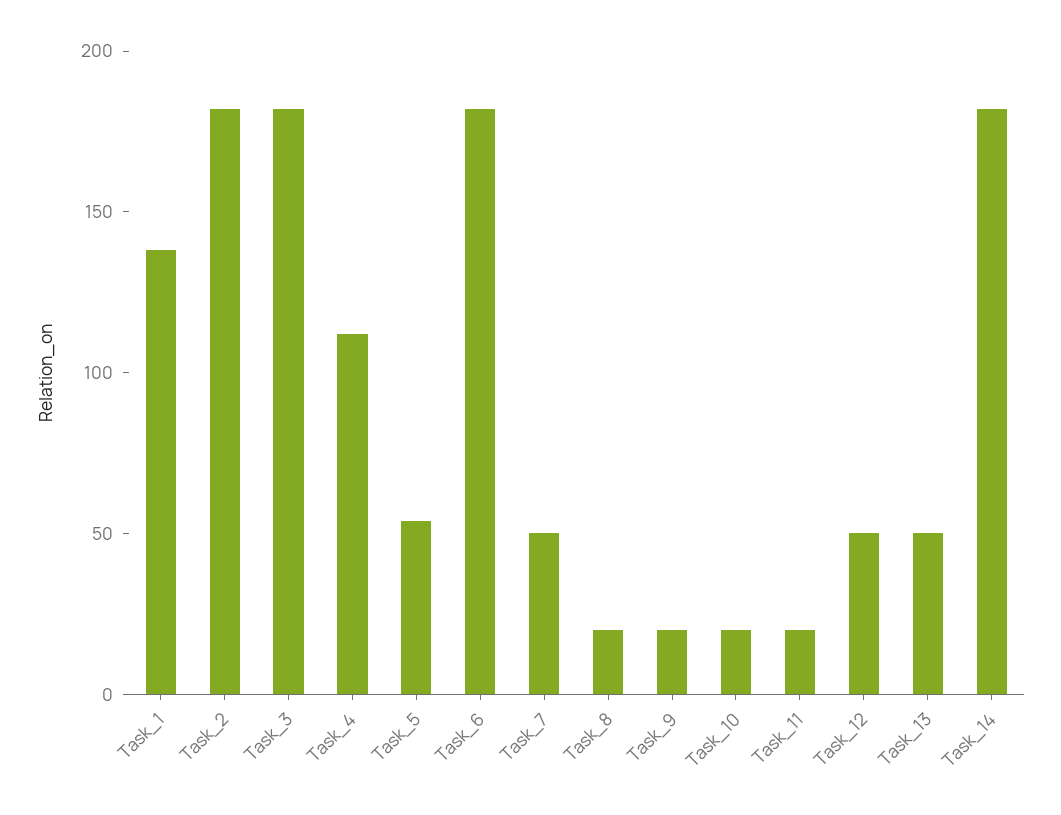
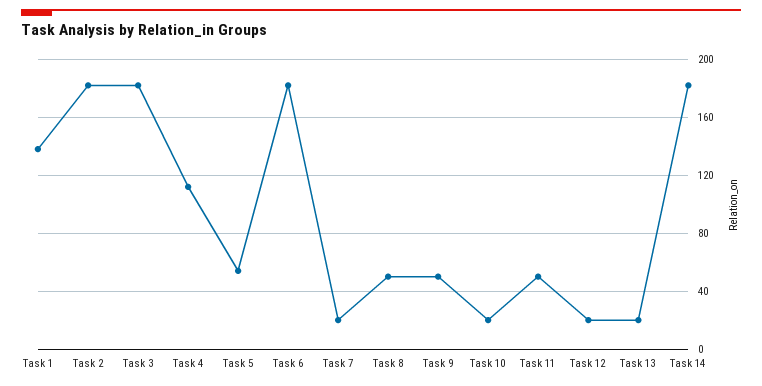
Task_7: 50 -> 20
Task_8: 20 -> 50
Task_9: 20 -> 50
Task_11: 20 -> 50
Task_12: 50 -> 20
Task_13: 50 -> 20

